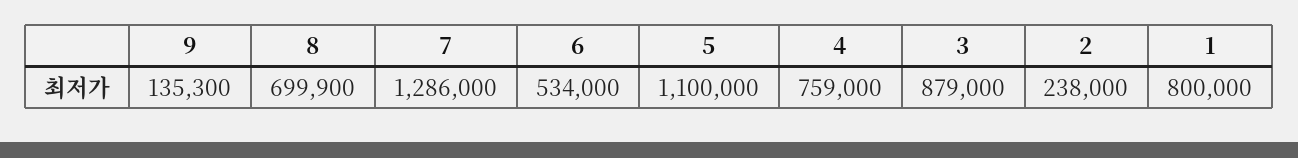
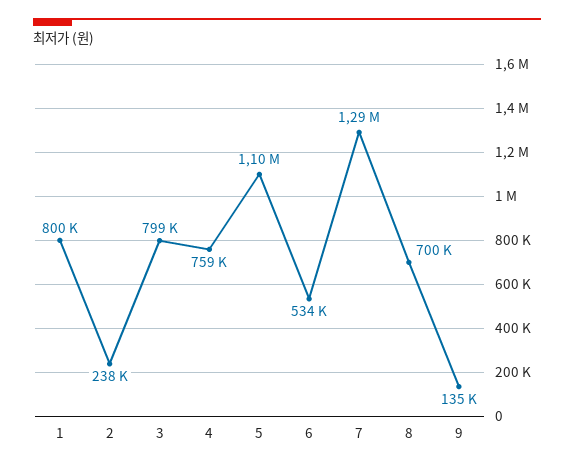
3: 879000 -> 799000

